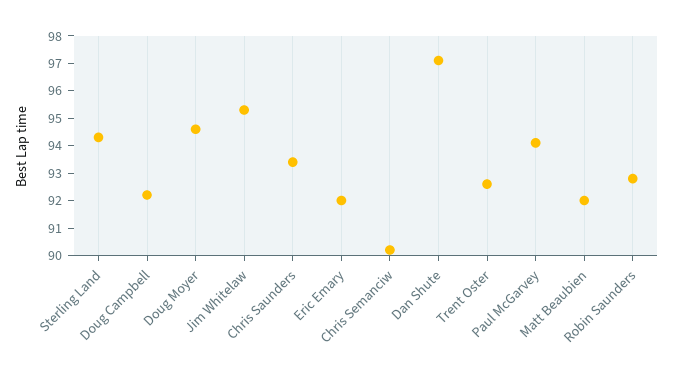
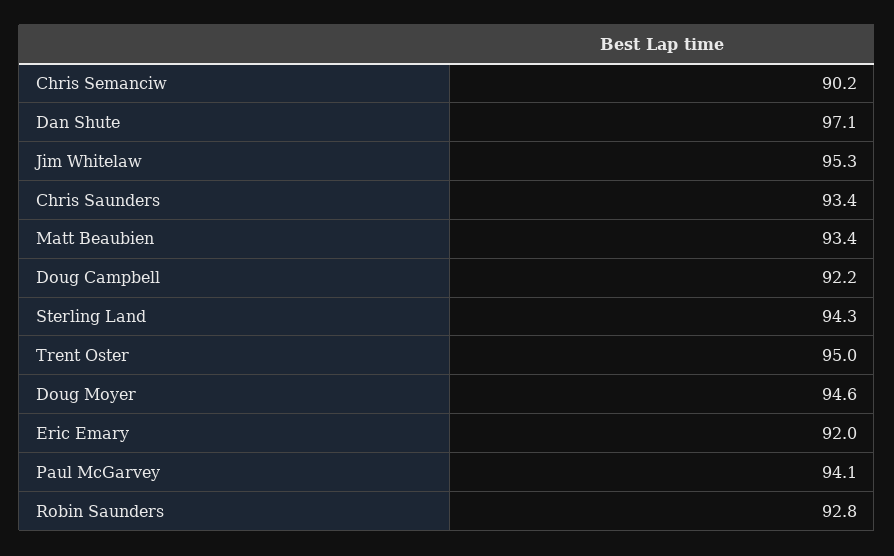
Trent Oster: 92.5 -> 95
Matt Beaubien: 92 -> 93.4

